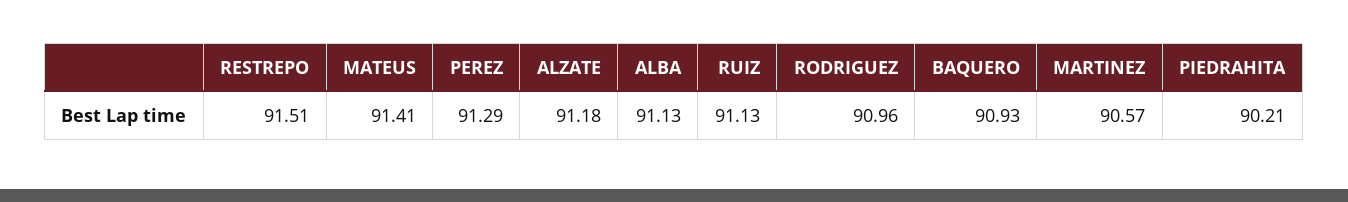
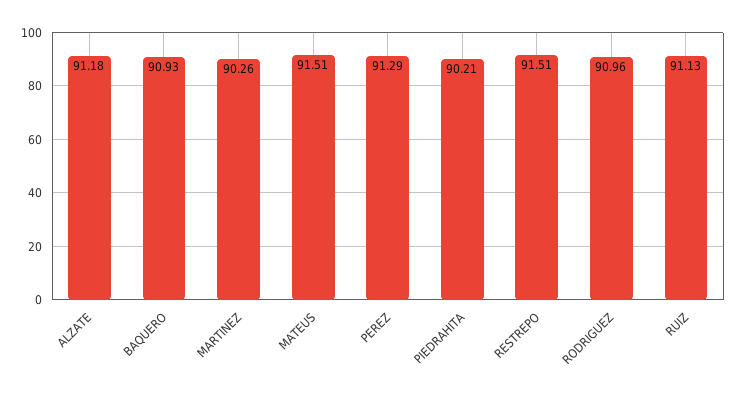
MATEUS: 91.41 -> 91.51
ALBA: 91.13 -> none
MARTINEZ: 90.57 -> 90.26

